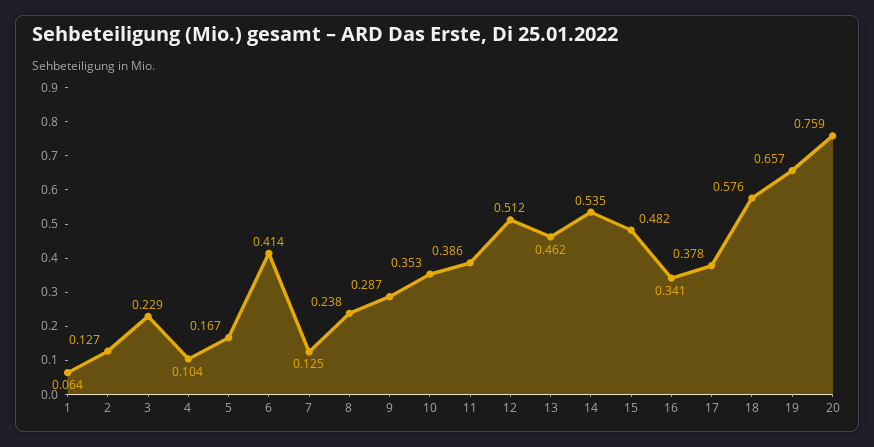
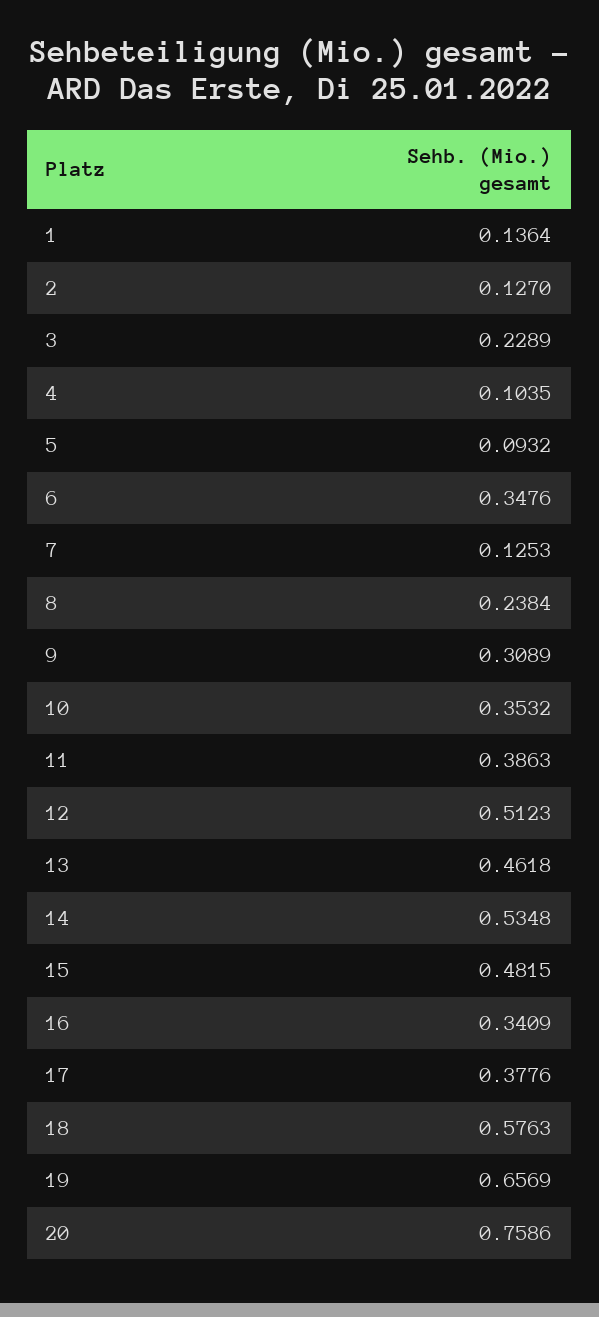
1: 0.064 -> 0.1364
5: 0.167 -> 0.0932
6: 0.414 -> 0.3476
9: 0.287 -> 0.3089

